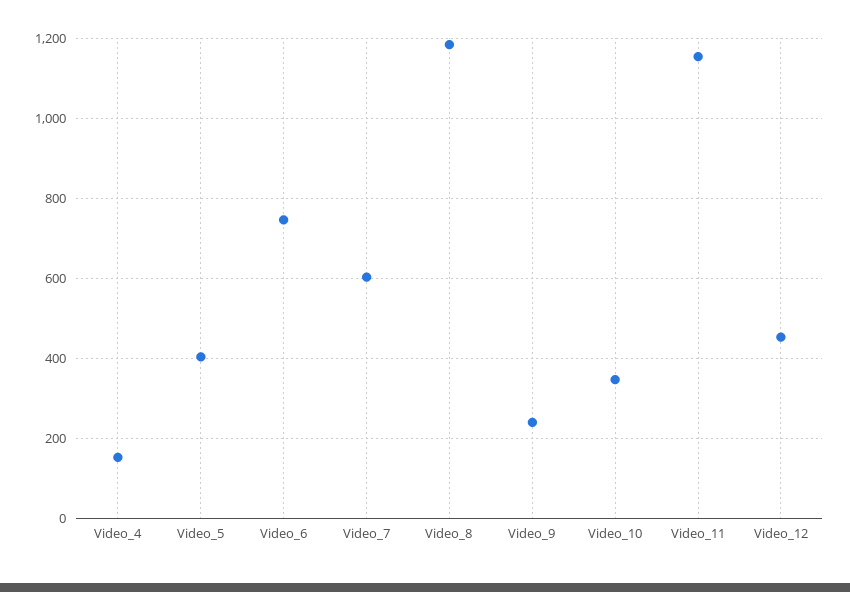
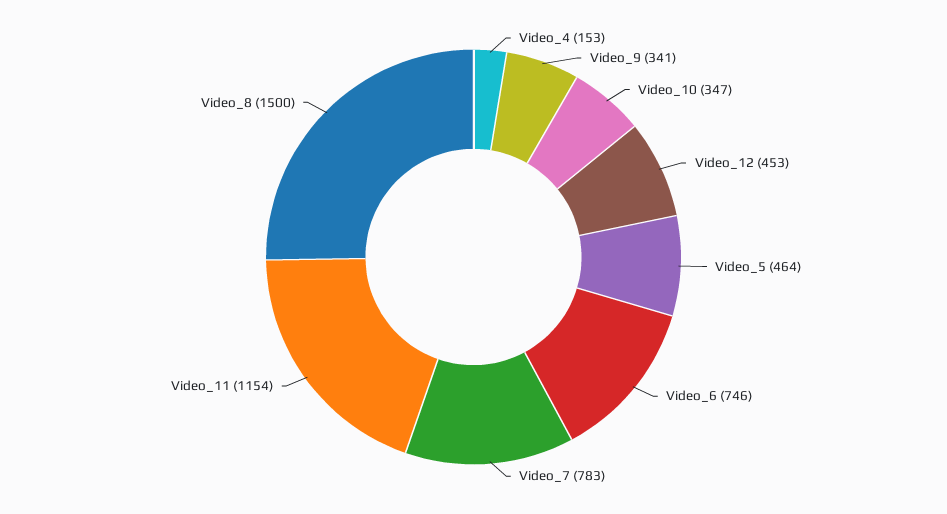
Video_5: 400 -> 464
Video_7: 600 -> 783
Video_8: 1180 -> 1500
Video_9: 240 -> 341

